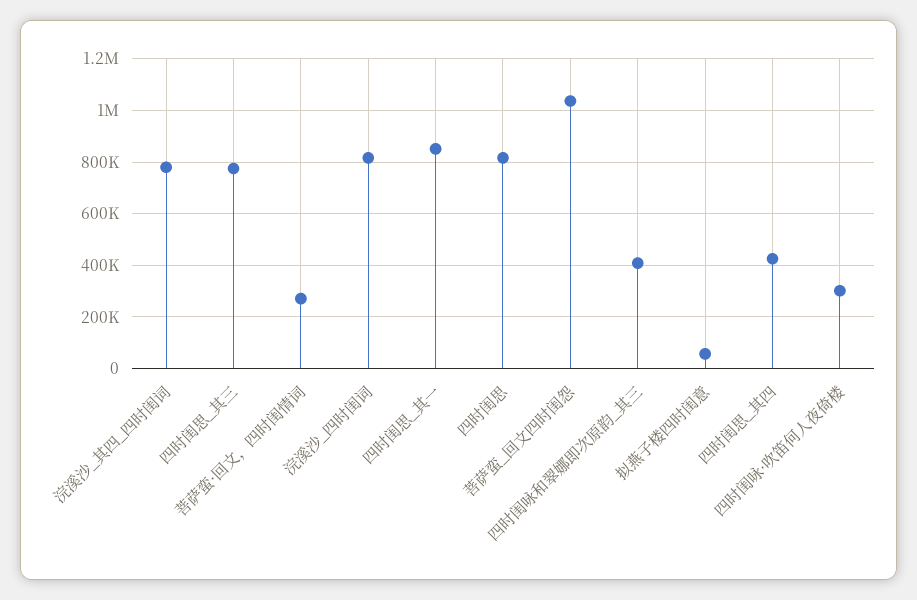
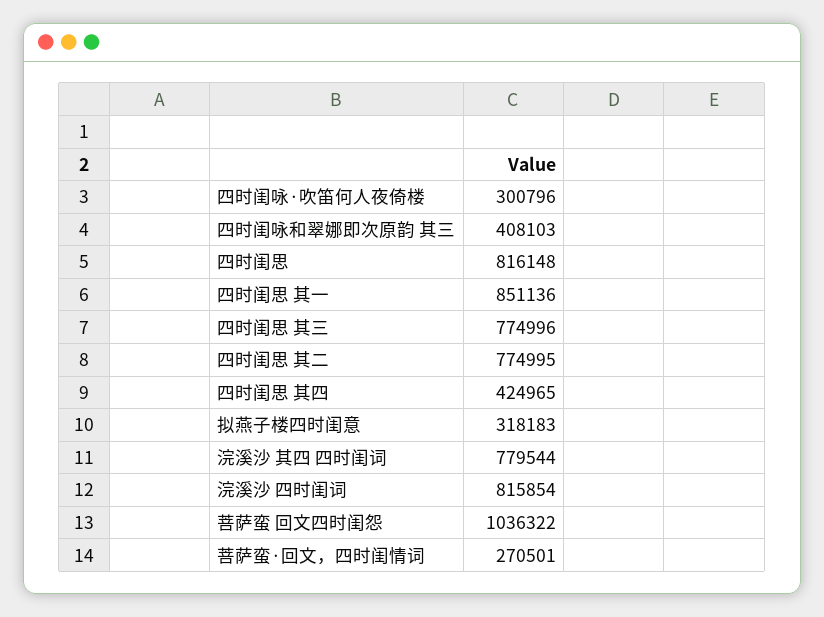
拟燕子楼四时闺意: 50000 -> 318183
四时闺思 其二: none -> 774995

